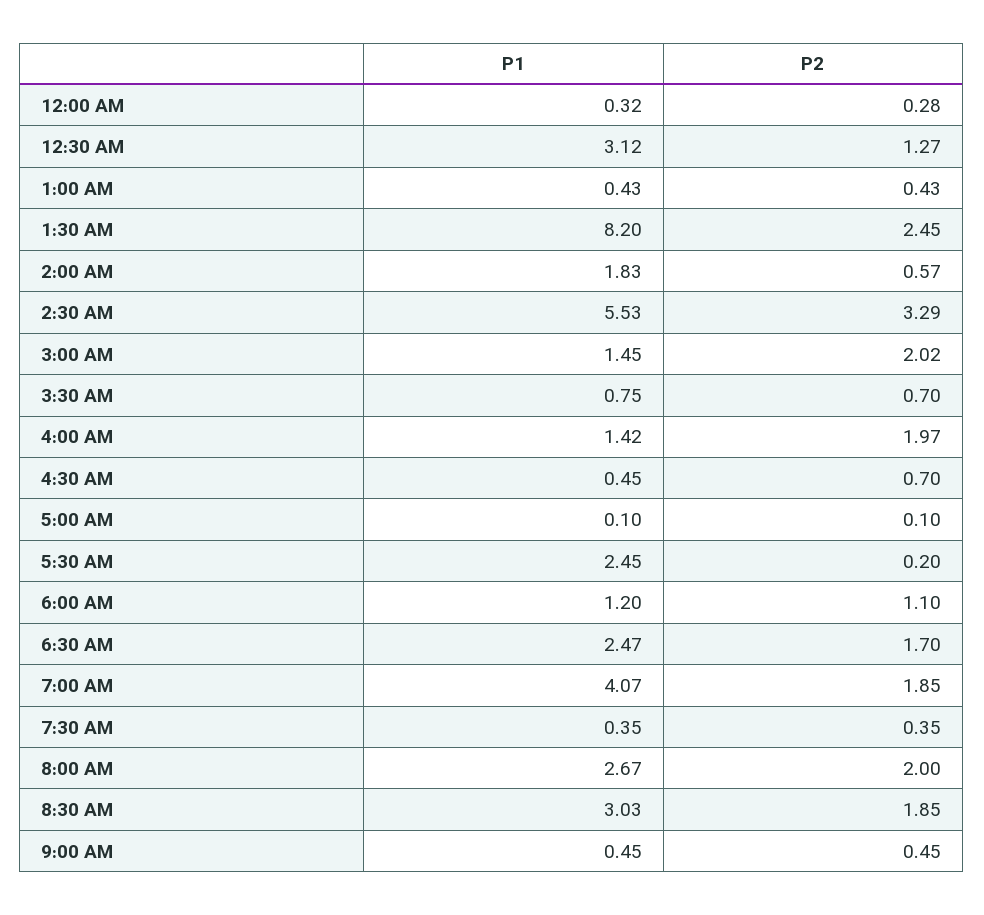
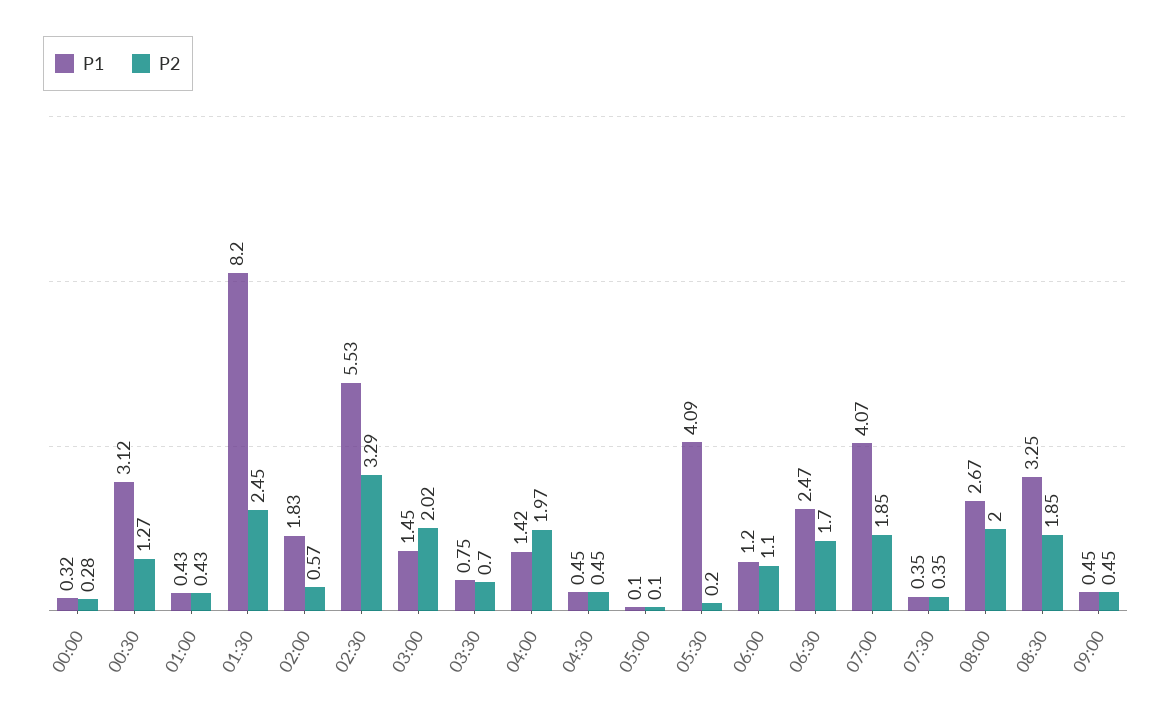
P2, 4:30 AM: 0.7 -> 0.45
P1, 5:30 AM: 2.45 -> 4.09
P1, 8:30 AM: 3.03 -> 3.25

